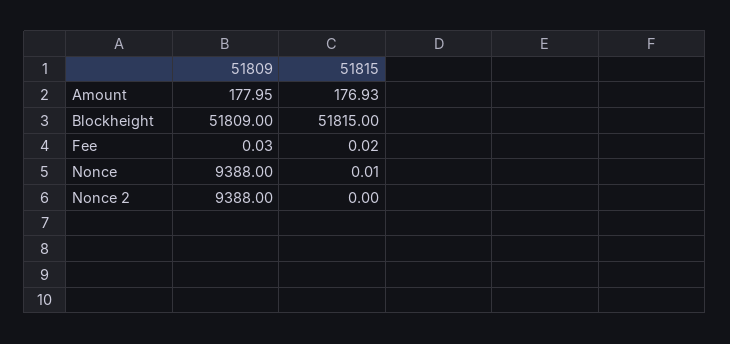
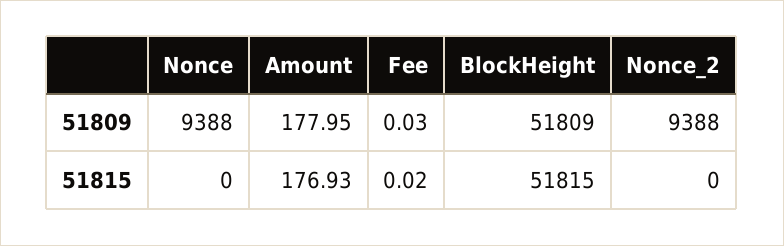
51815, Nonce: 0.01 -> 0

